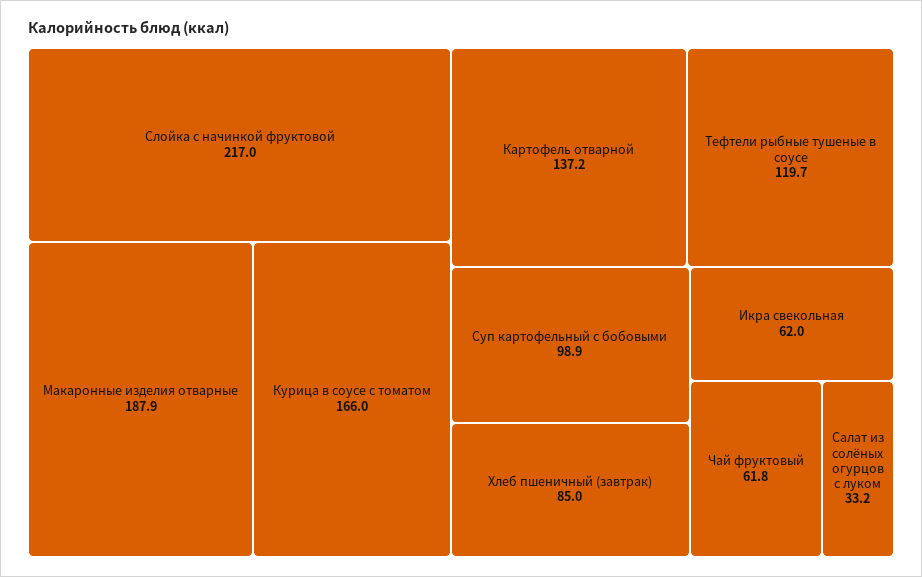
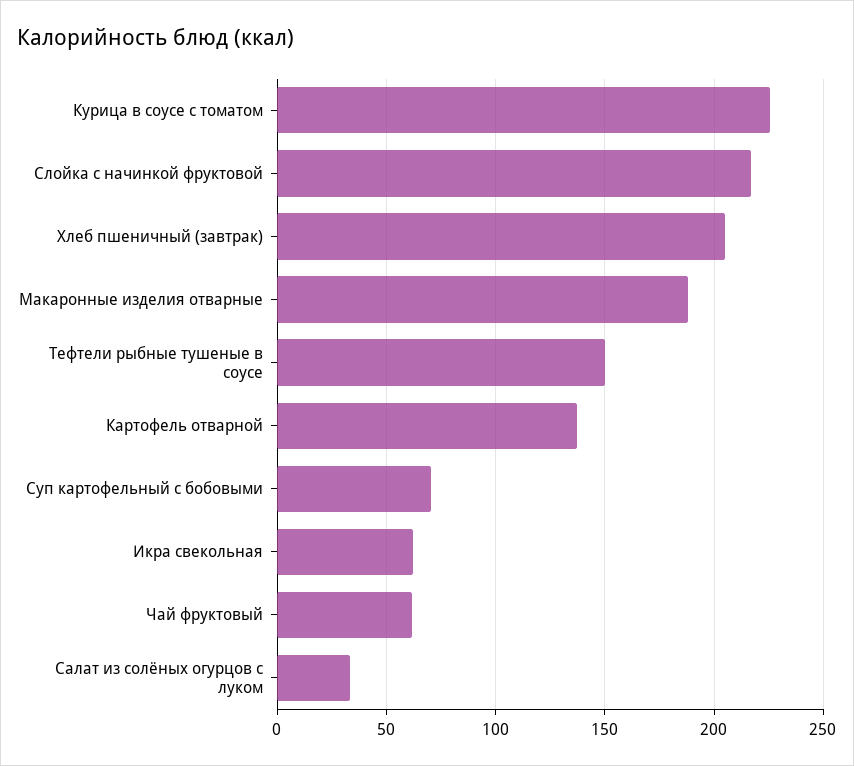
Курица в соусе с томатом: 166 -> 225
Тефтели рыбные тушеные в соусе: 119.7 -> 150
Суп картофельный с бобовыми: 98.9 -> 70
Хлеб пшеничный (завтрак): 85 -> 205

